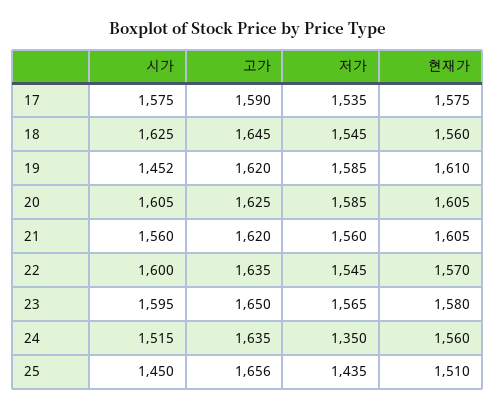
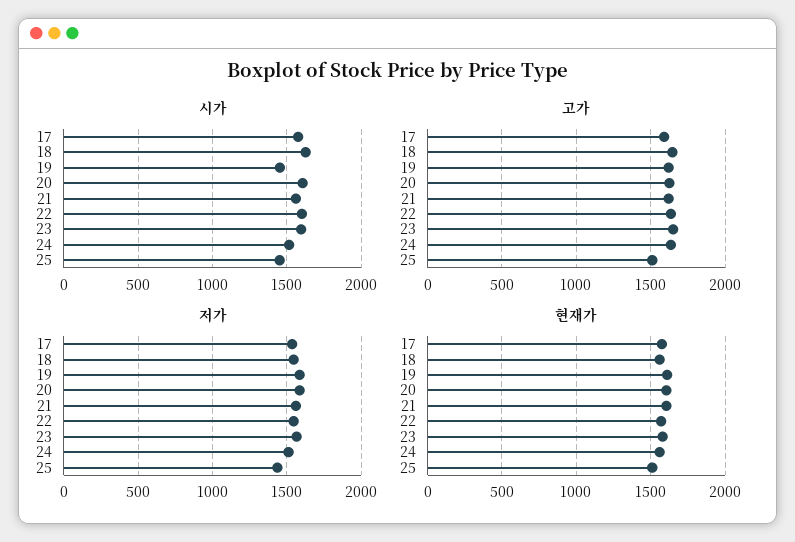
저가, 24: 1350 -> 1500
고가, 25: 1656 -> 1500

